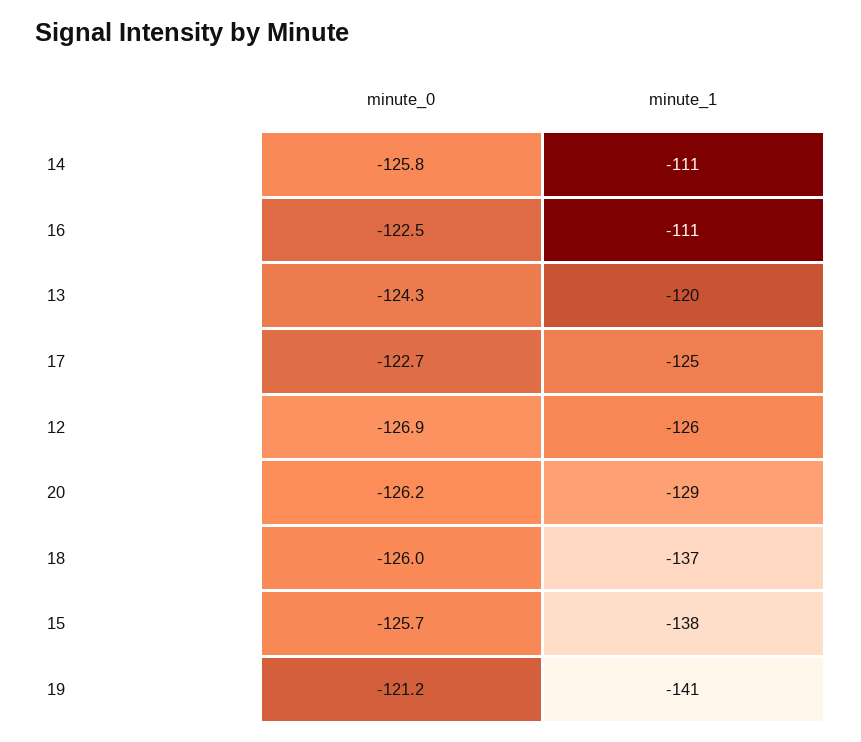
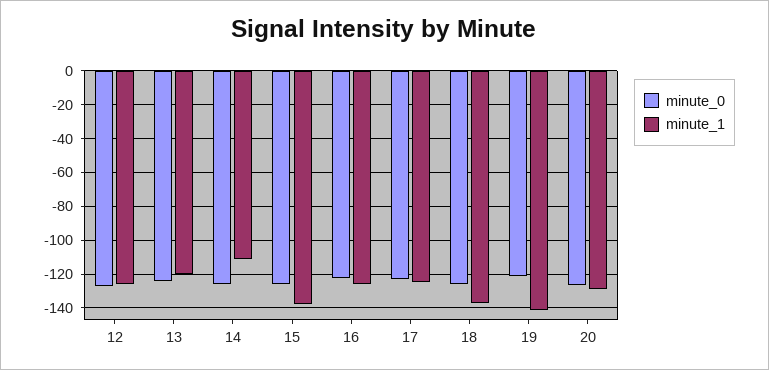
minute_1, 16: -111 -> -125

